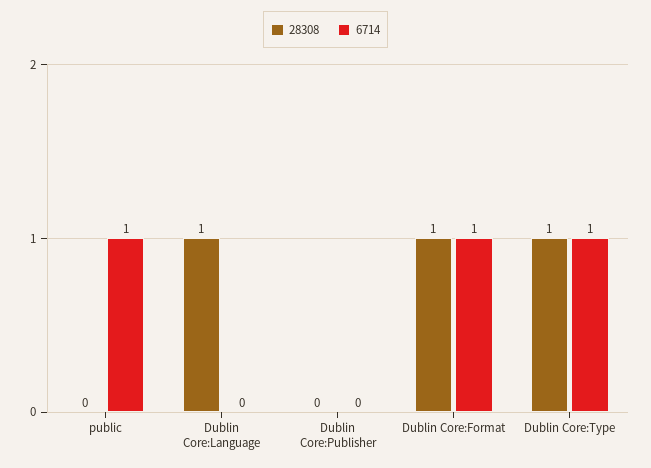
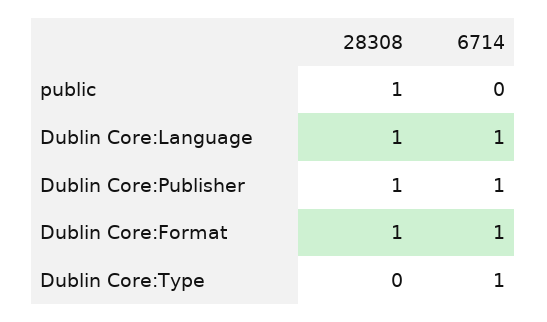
28308, public: 0 -> 1
6714, public: 1 -> 0
6714, Dublin Core:Language: 0 -> 1
28308, Dublin Core:Publisher: 0 -> 1
6714, Dublin Core:Publisher: 0 -> 1
28308, Dublin Core:Type: 1 -> 0

